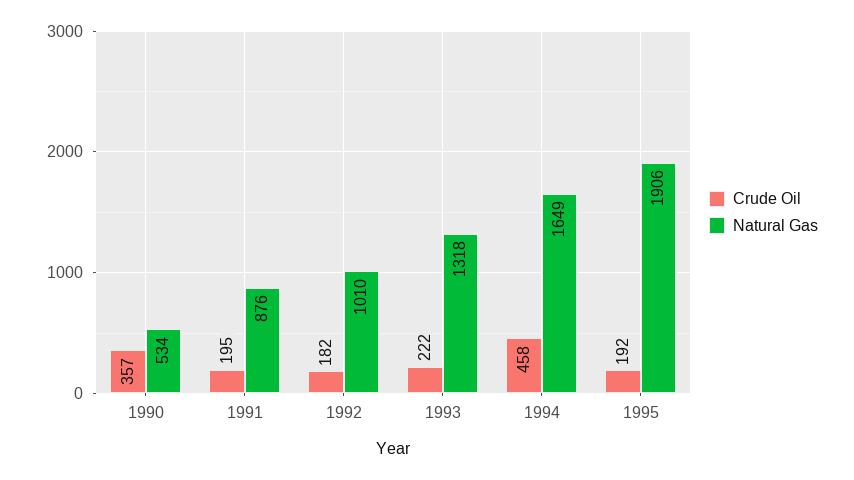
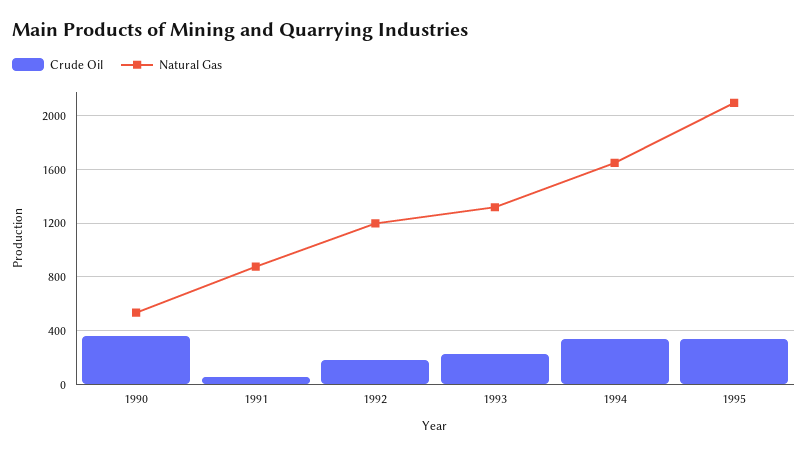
Crude Oil, 1991: 195 -> 50
Natural Gas, 1992: 1010 -> 1200
Crude Oil, 1994: 458 -> 350
Crude Oil, 1995: 192 -> 350
Natural Gas, 1995: 1906 -> 2100

